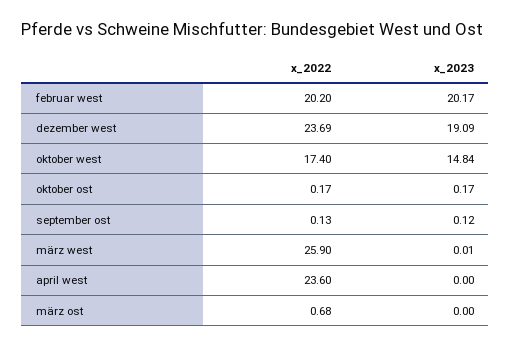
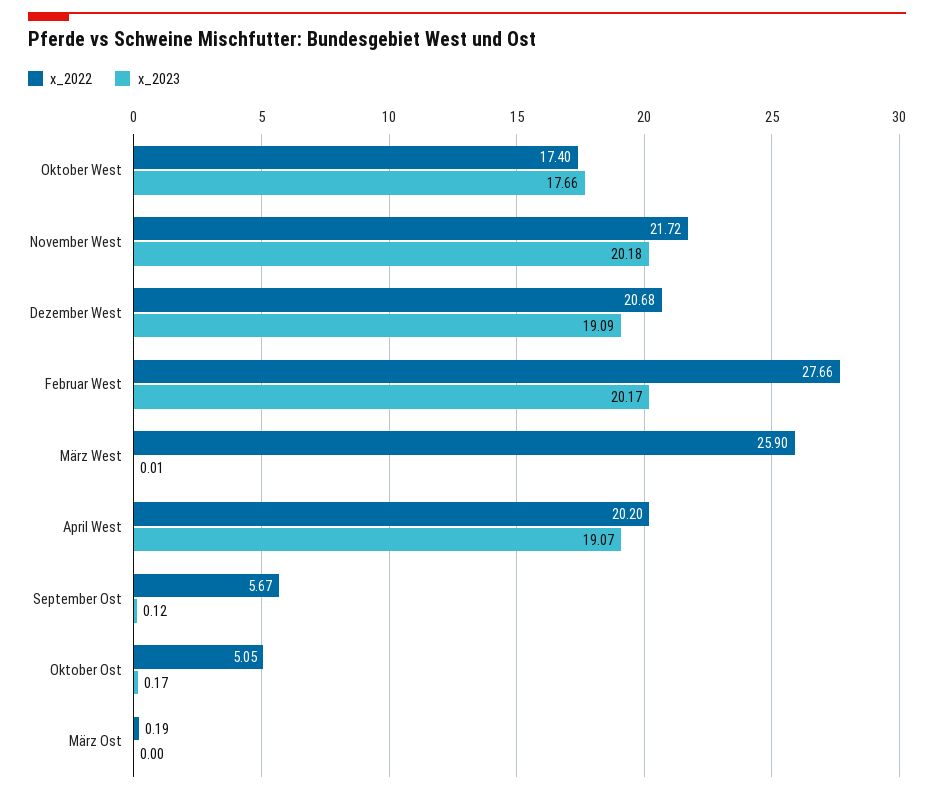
x_2022, februar west: 20.2 -> 27.66
x_2022, dezember west: 23.69 -> 20.68
x_2023, oktober west: 14.84 -> 17.66
x_2022, oktober ost: 0.17 -> 5.05
x_2022, september ost: 0.13 -> 5.67
x_2022, april west: 23.6 -> 20.2
x_2023, april west: 0 -> 19.07
x_2022, märz ost: 0.68 -> 0.19
x_2022, November West: none -> 21.72
x_2023, November West: none -> 20.18

